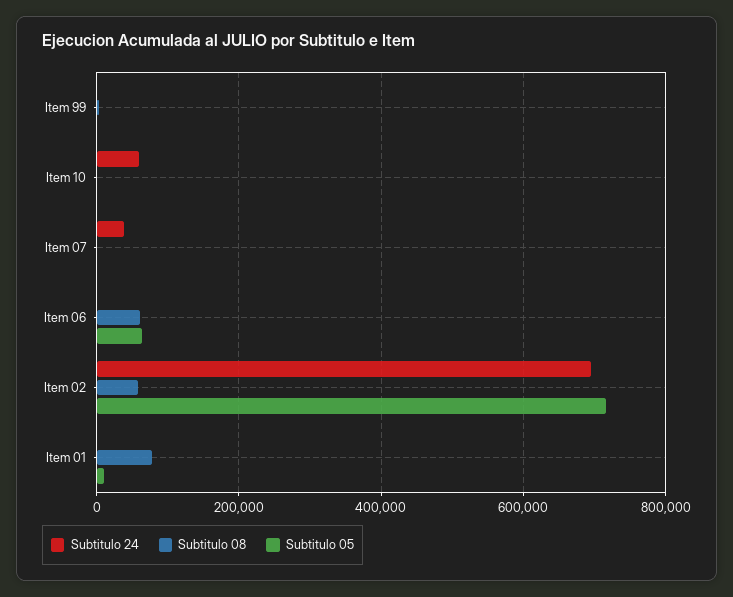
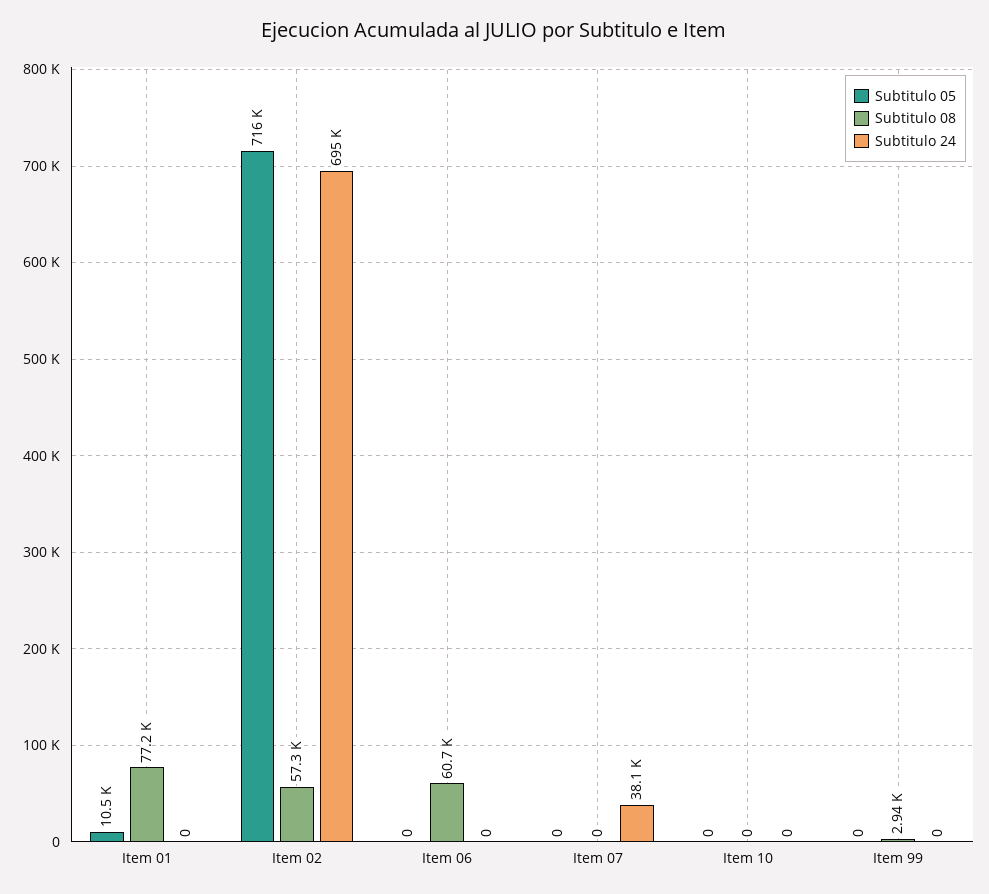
Subtitulo 24, Item 10: 60000 -> 0
Subtitulo 05, Item 06: 60000 -> 0

